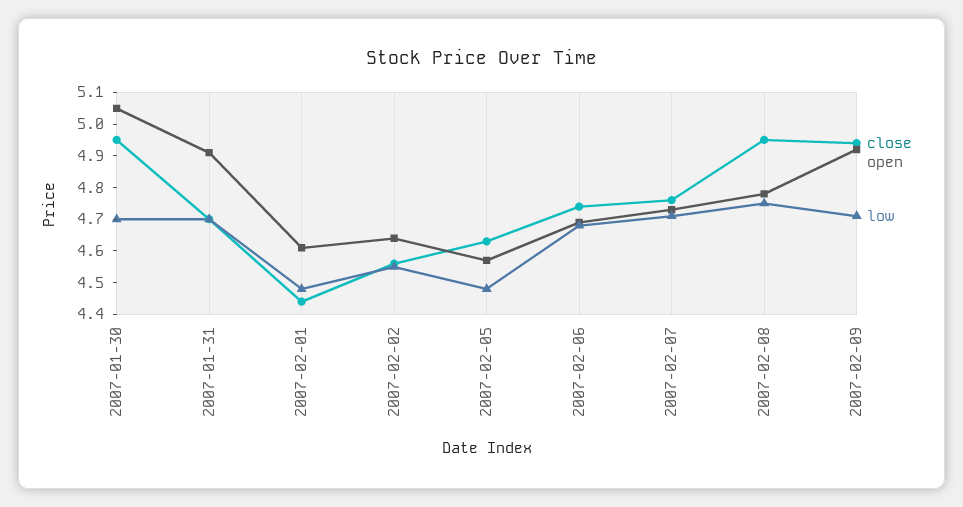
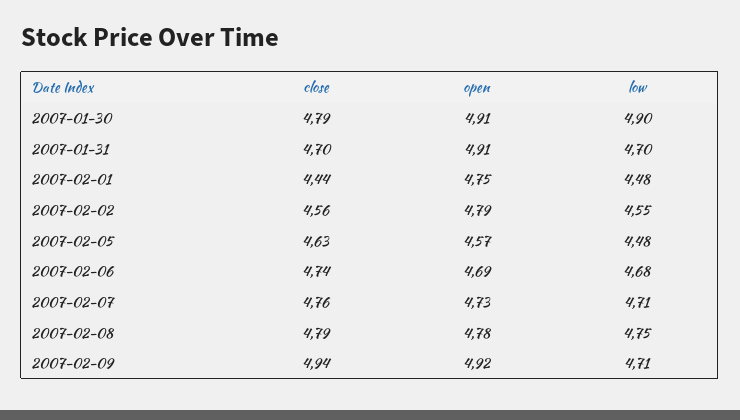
close, 2007-01-30: 4.95 -> 4.79
open, 2007-01-30: 5.05 -> 4.91
low, 2007-01-30: 4.7 -> 4.9
open, 2007-02-01: 4.6 -> 4.75
open, 2007-02-02: 4.65 -> 4.79
close, 2007-02-08: 4.95 -> 4.79

